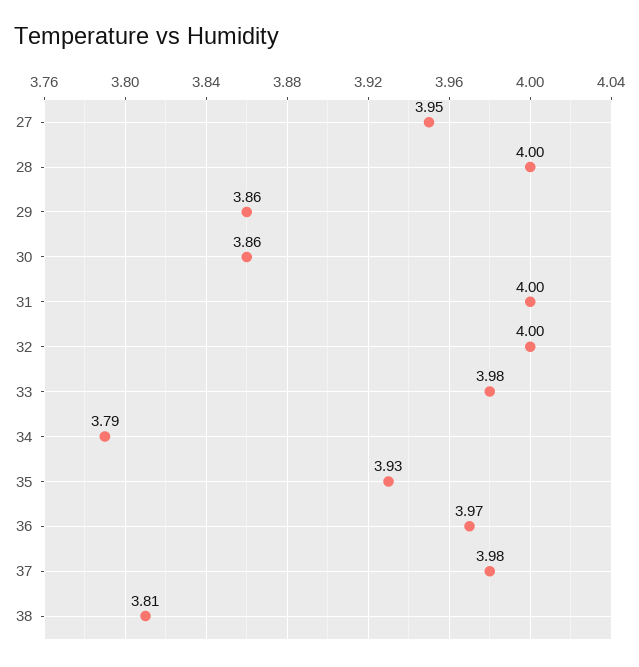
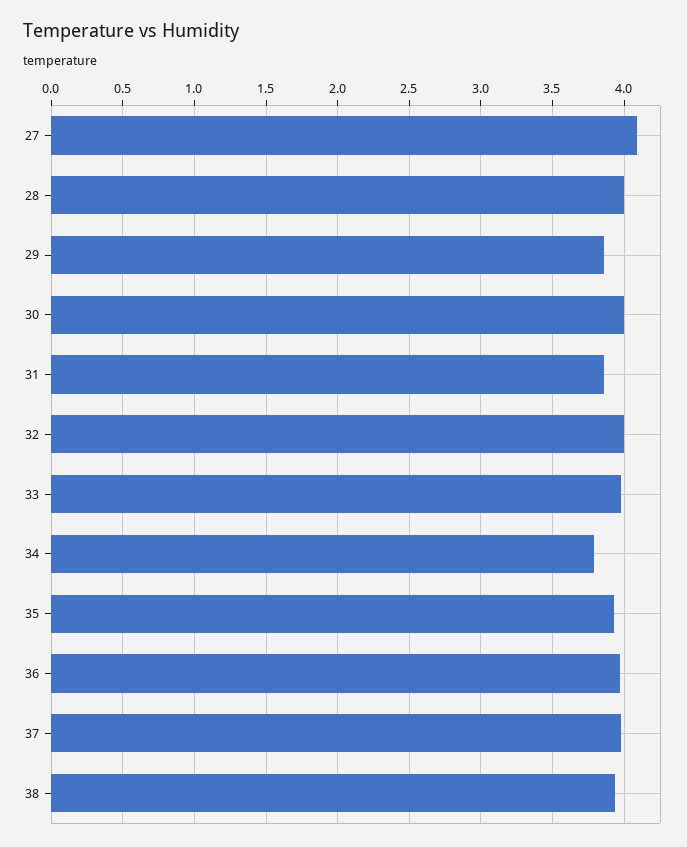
27: 3.95 -> 4.1
30: 3.86 -> 4
31: 4 -> 3.85
38: 3.81 -> 3.95

